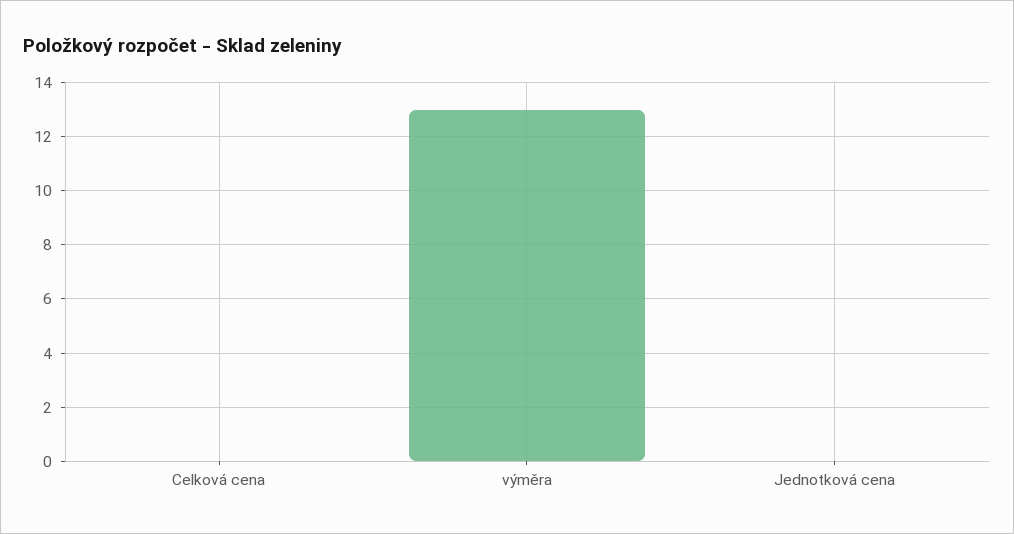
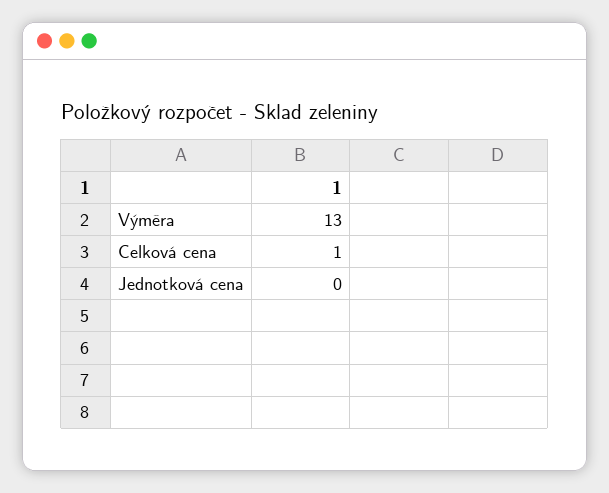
Celková cena: 0 -> 1

